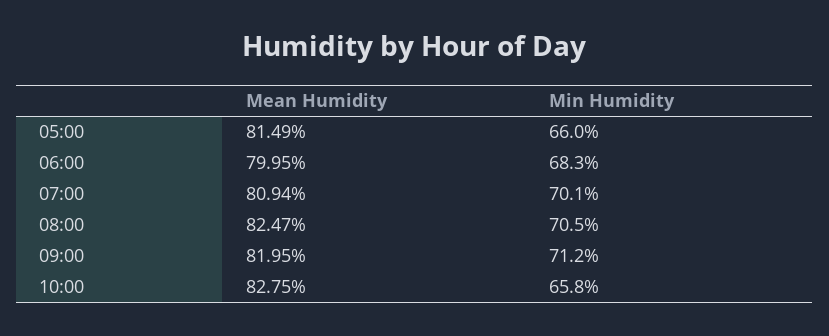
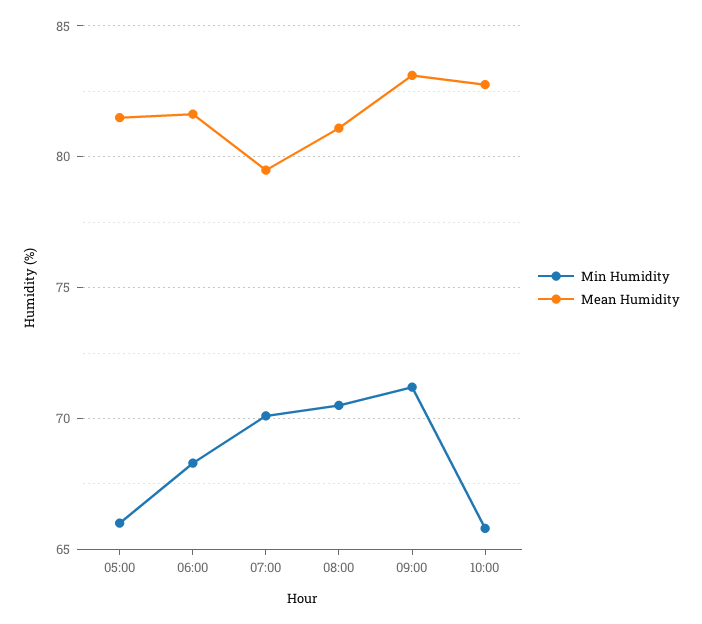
Mean Humidity, 06:00: 79.95 -> 81.5
Mean Humidity, 07:00: 80.94 -> 79.5
Mean Humidity, 08:00: 82.47 -> 81
Mean Humidity, 09:00: 81.95 -> 83

